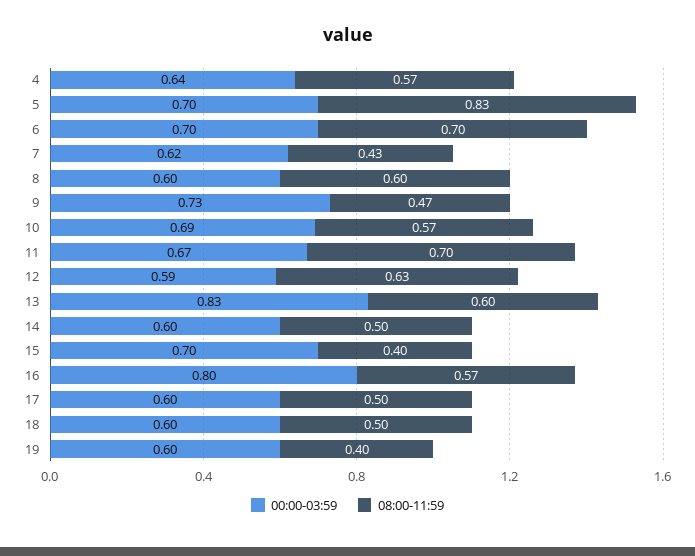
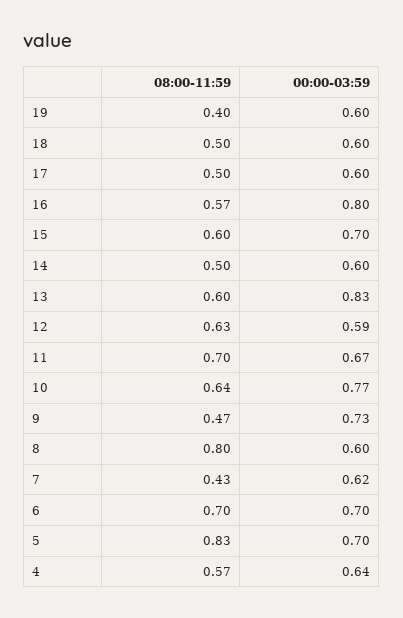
08:00-11:59, 8: 0.6 -> 0.8
00:00-03:59, 10: 0.69 -> 0.77
08:00-11:59, 10: 0.57 -> 0.64
08:00-11:59, 15: 0.4 -> 0.6

